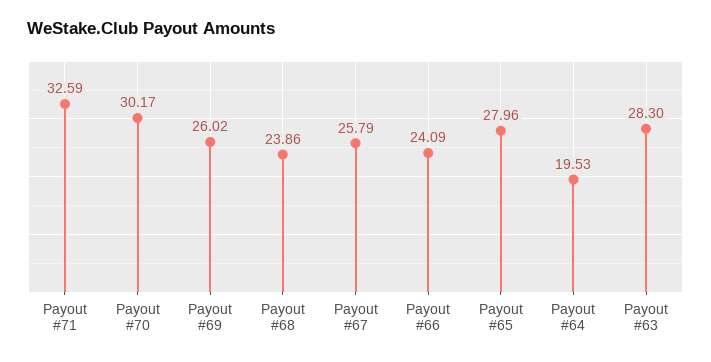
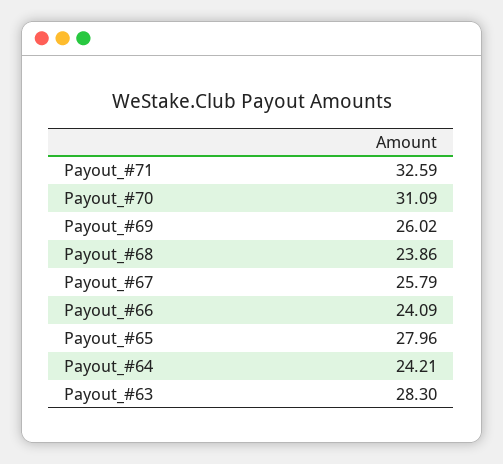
Payout #70: 30.17 -> 31.09
Payout #64: 19.53 -> 24.21

